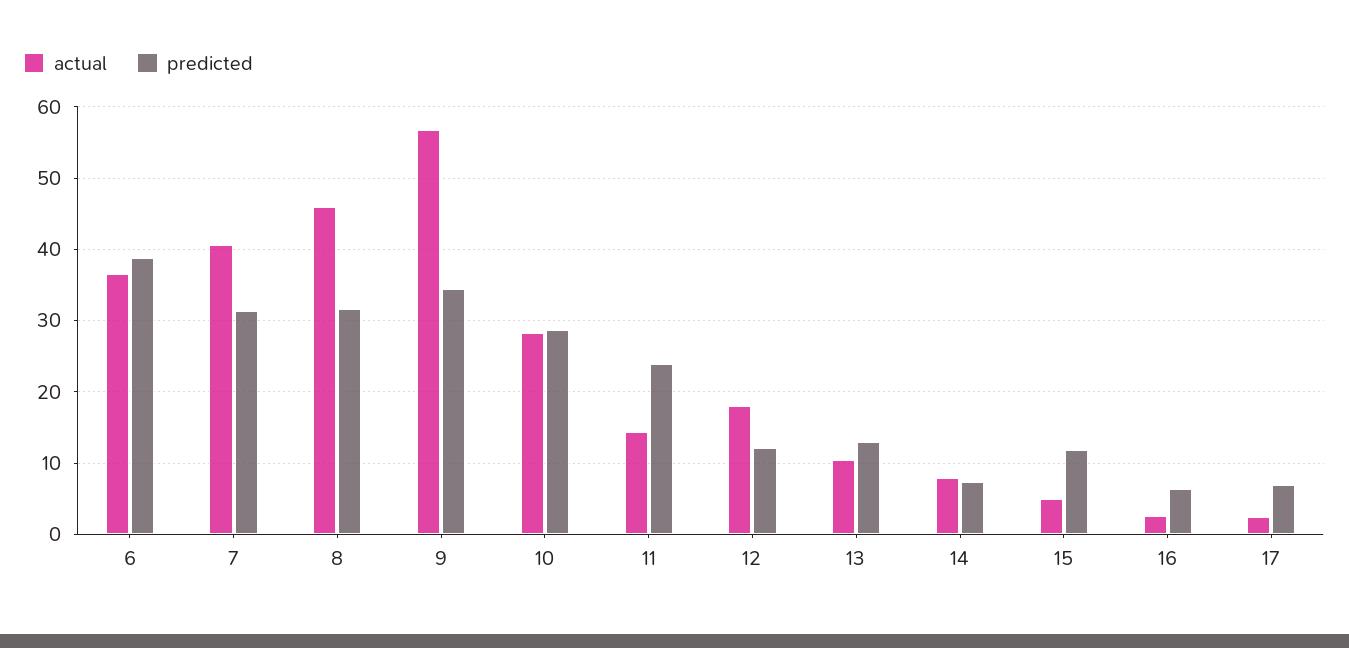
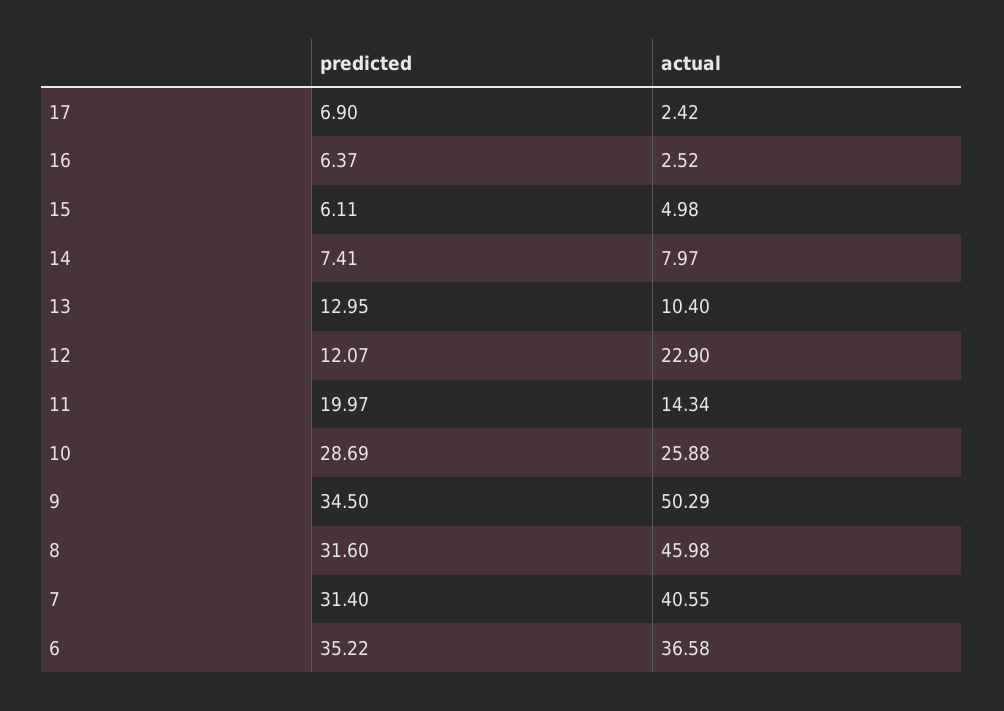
predicted, 6: 39 -> 35.22
actual, 9: 57 -> 50.29
actual, 10: 28 -> 25.88
predicted, 11: 24 -> 19.97
actual, 12: 18 -> 22.9
predicted, 15: 12 -> 6.11

